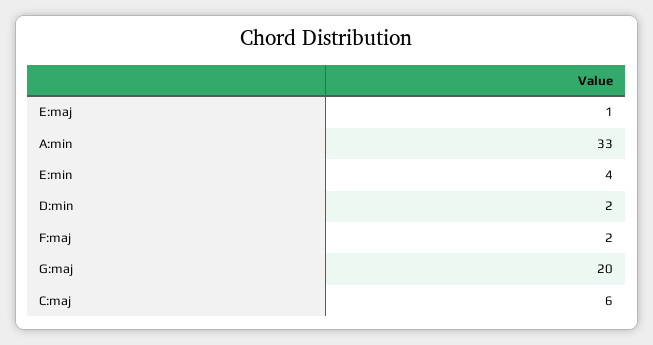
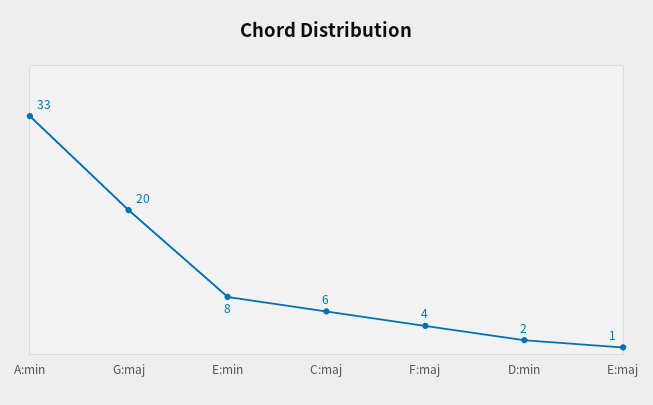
E:min: 4 -> 8
F:maj: 2 -> 4

